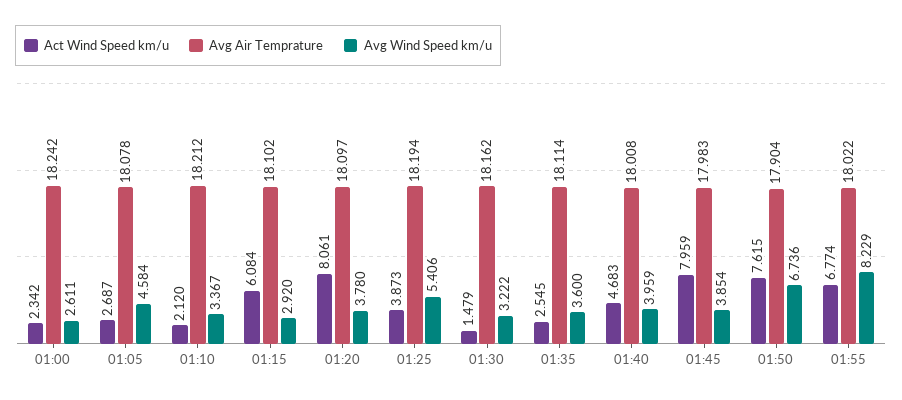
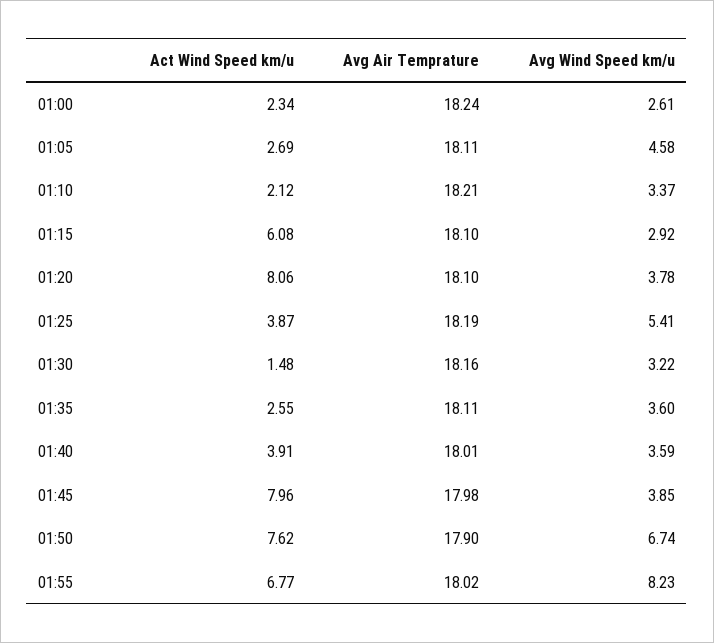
Avg Air Temprature, 01:05: 18.078 -> 18.11
Act Wind Speed km/u, 01:40: 4.683 -> 3.91
Avg Wind Speed km/u, 01:40: 3.959 -> 3.59

